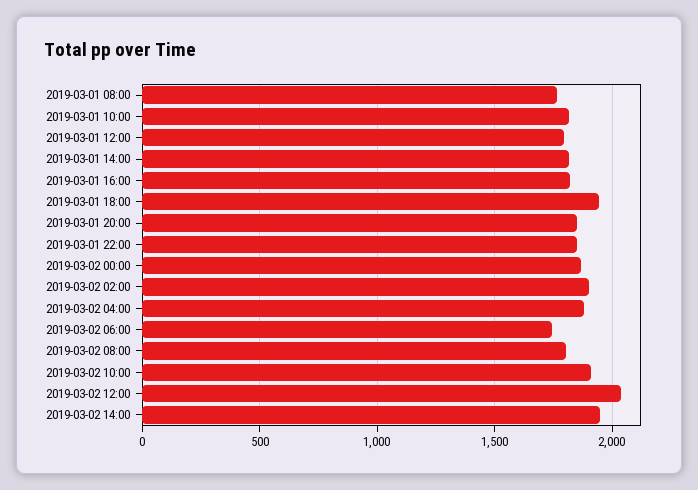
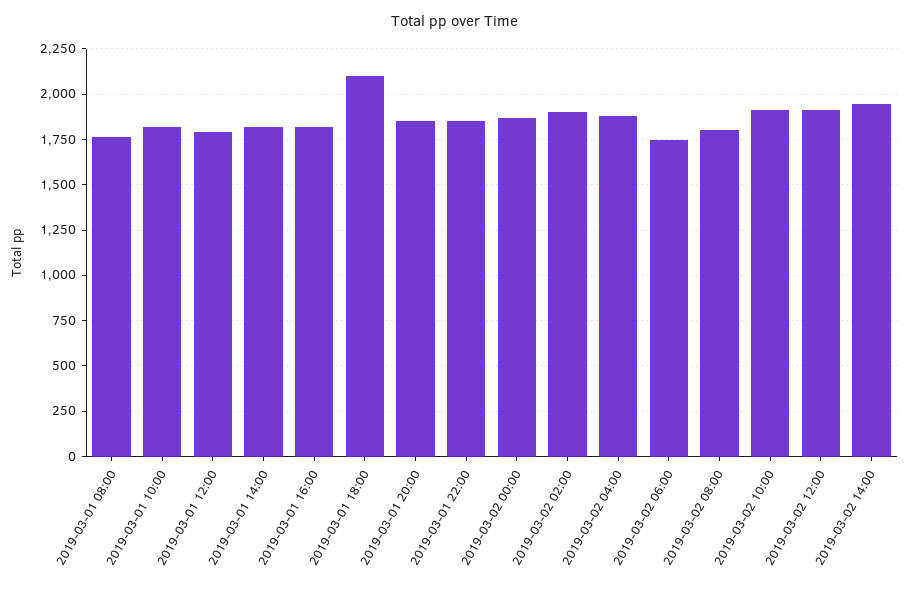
2019-03-01 18:00: 1950 -> 2100
2019-03-02 12:00: 2050 -> 1900

